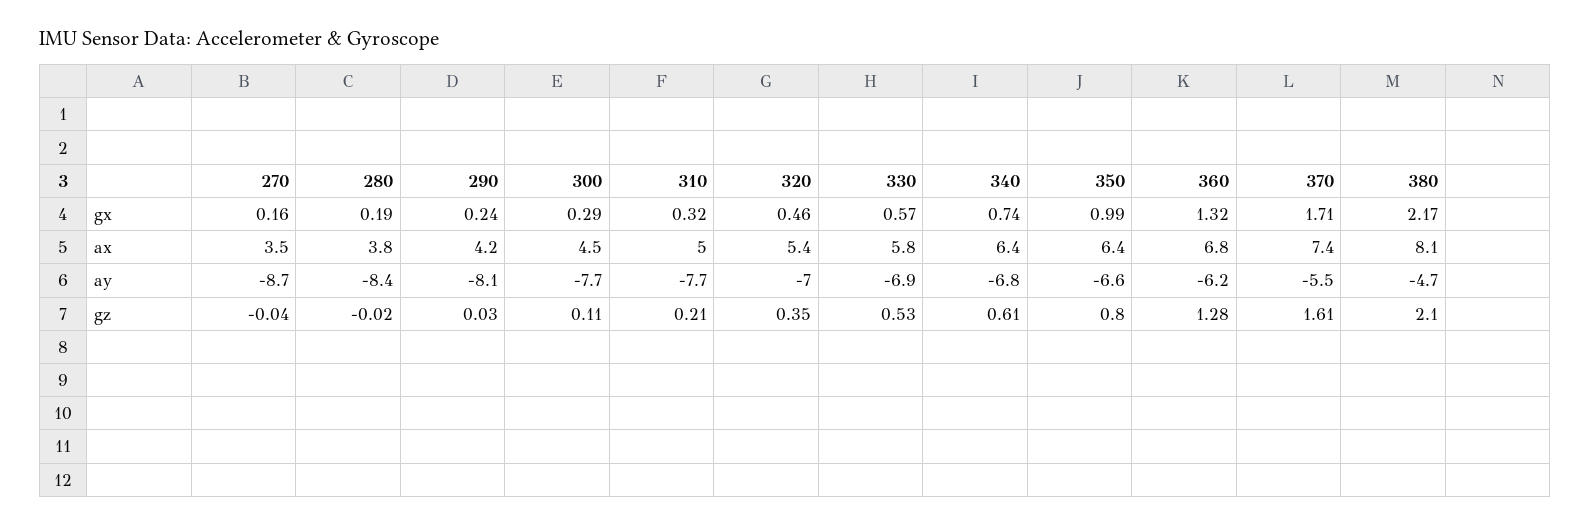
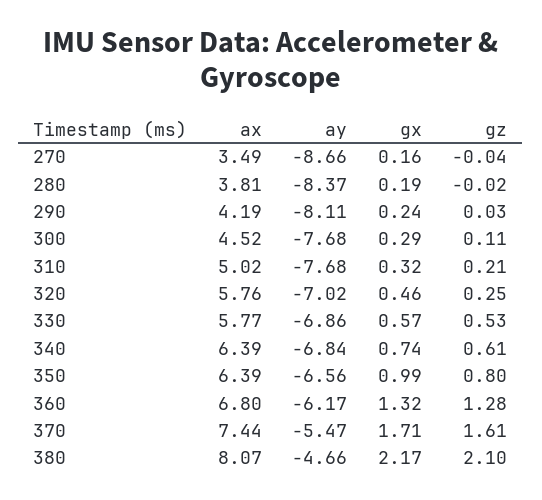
320, ax: 5.4 -> 5.76
320, gz: 0.35 -> 0.25

